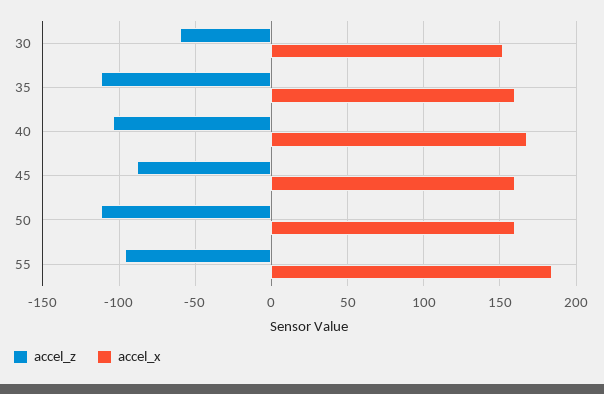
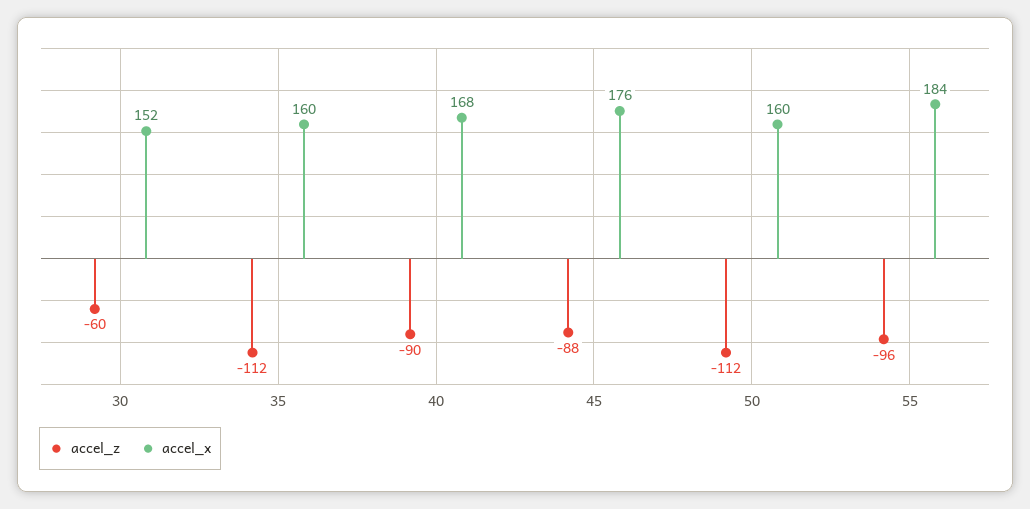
accel_z, 40: -105 -> -90
accel_x, 45: 160 -> 176

